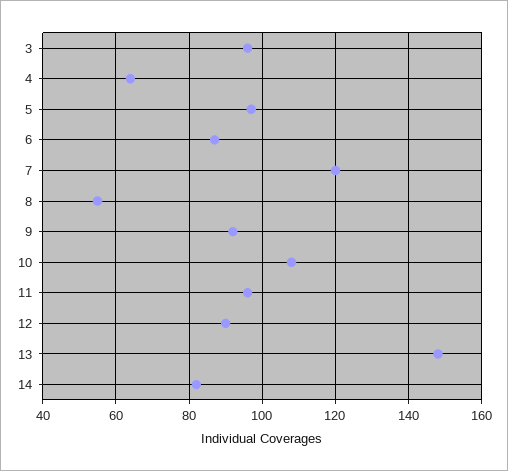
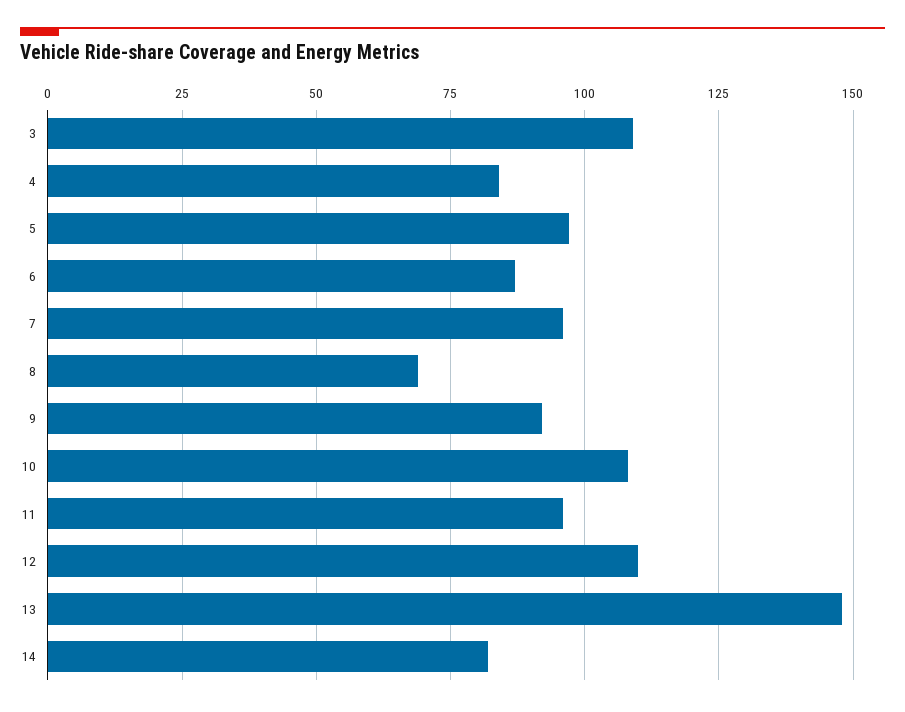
3: 95 -> 110
4: 65 -> 85
7: 120 -> 95
8: 55 -> 70
12: 90 -> 110

